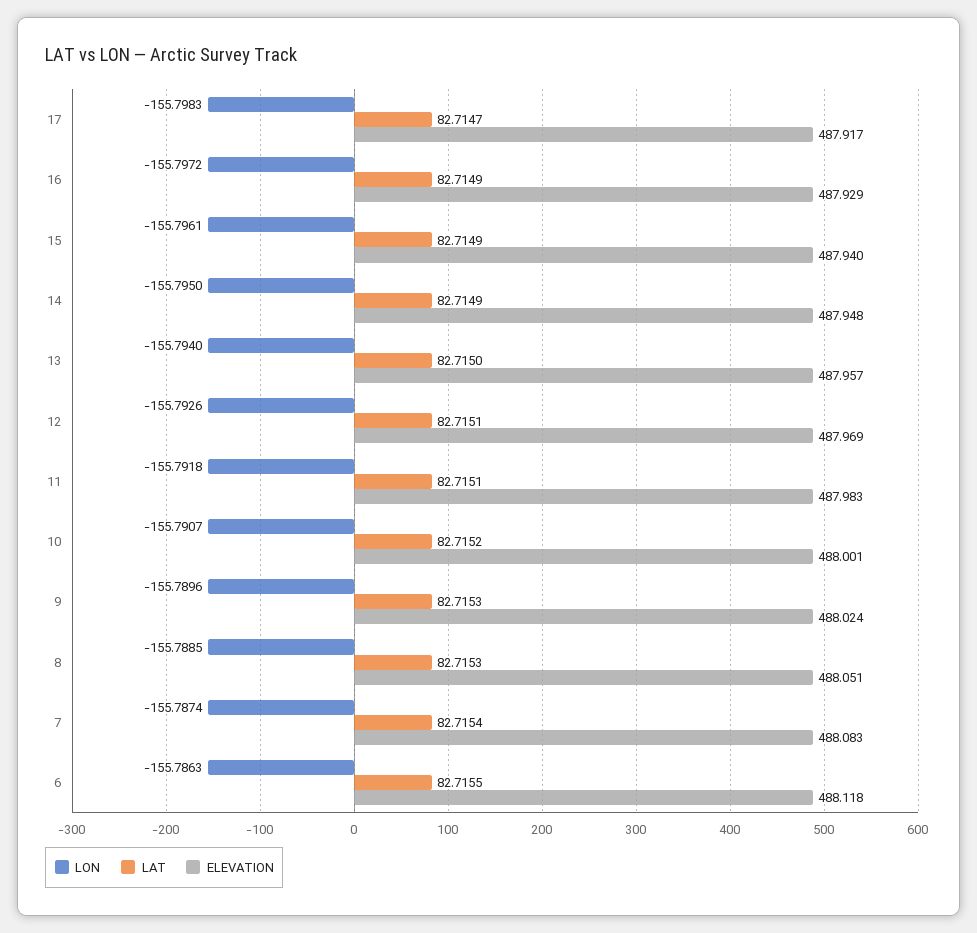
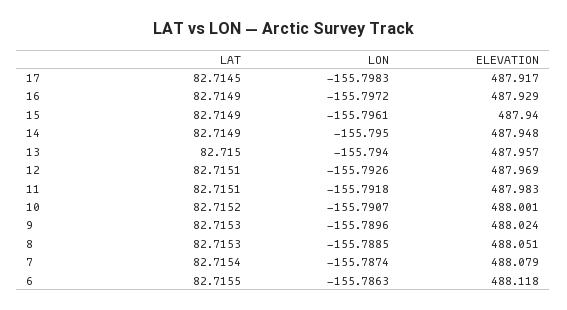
LAT, 17: 82.7147 -> 82.7145
ELEVATION, 7: 488.083 -> 488.079

